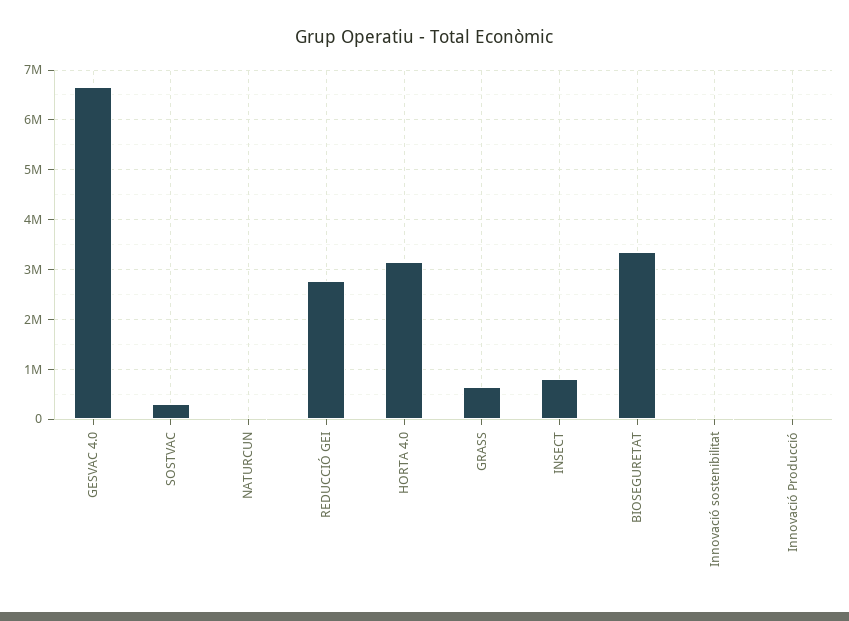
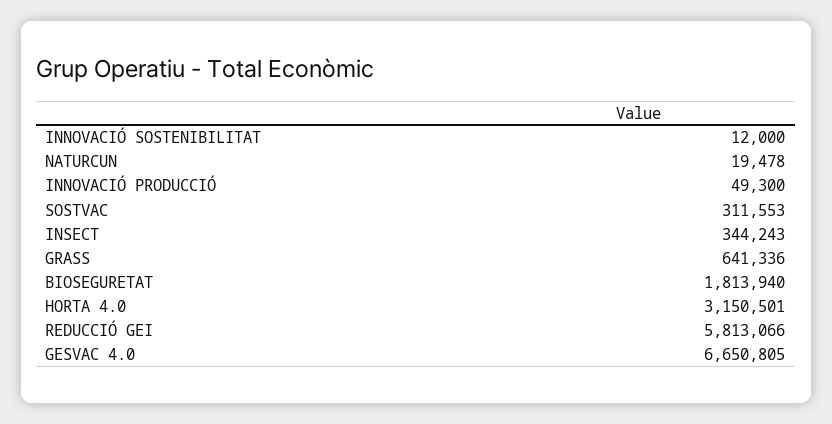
REDUCCIÓ GEI: 2800000 -> 5813066
INSECT: 800000 -> 344243
BIOSEGURETAT: 3400000 -> 1813940

